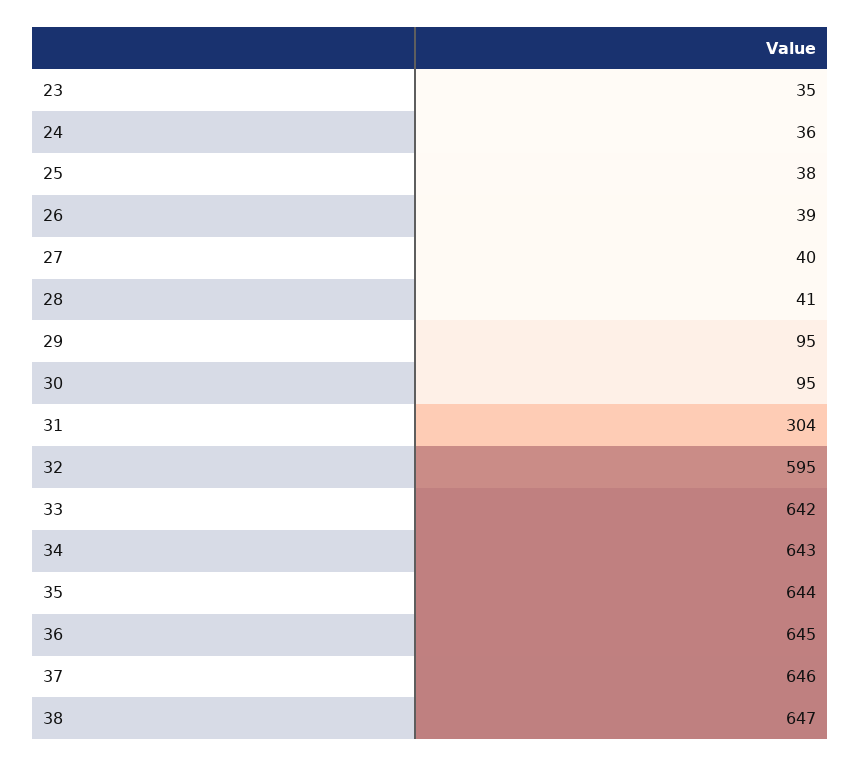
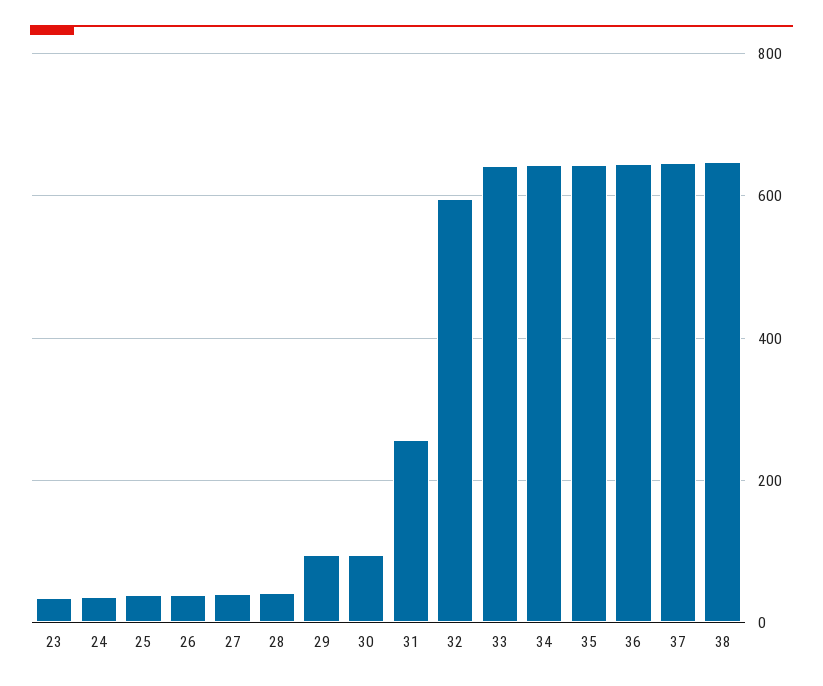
31: 304 -> 260

